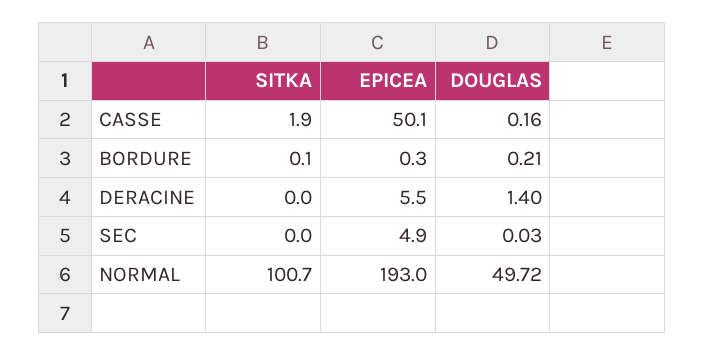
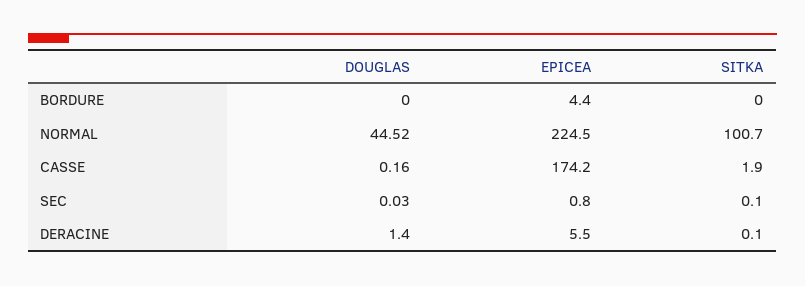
EPICEA, CASSE: 50.1 -> 174.2
SITKA, BORDURE: 0.1 -> 0
EPICEA, BORDURE: 0.3 -> 4.4
DOUGLAS, BORDURE: 0.21 -> 0
SITKA, DERACINE: 0 -> 0.1
SITKA, SEC: 0 -> 0.1
EPICEA, SEC: 4.9 -> 0.8
EPICEA, NORMAL: 193 -> 224.5
DOUGLAS, NORMAL: 49.72 -> 44.52

